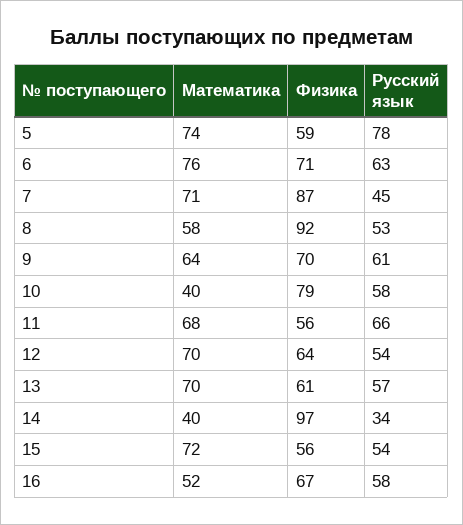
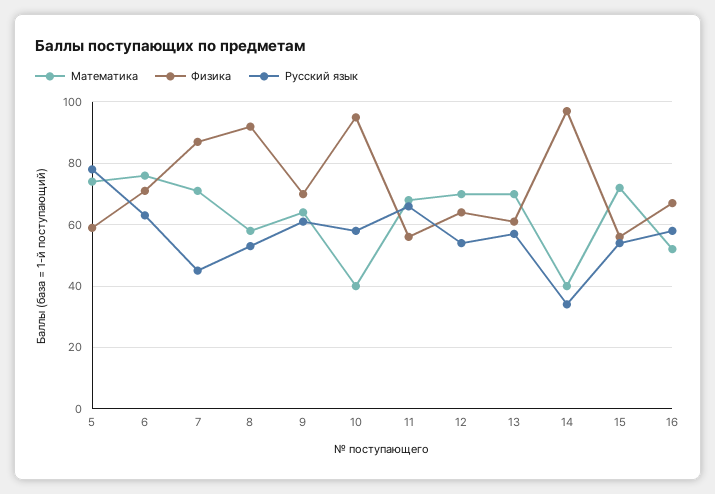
Физика, 10: 79 -> 95

